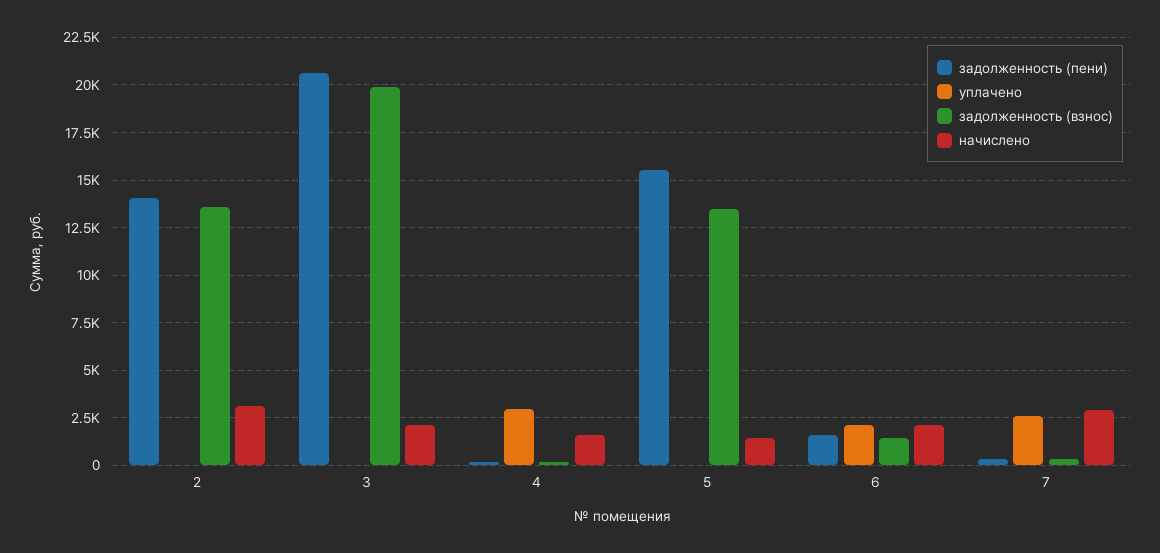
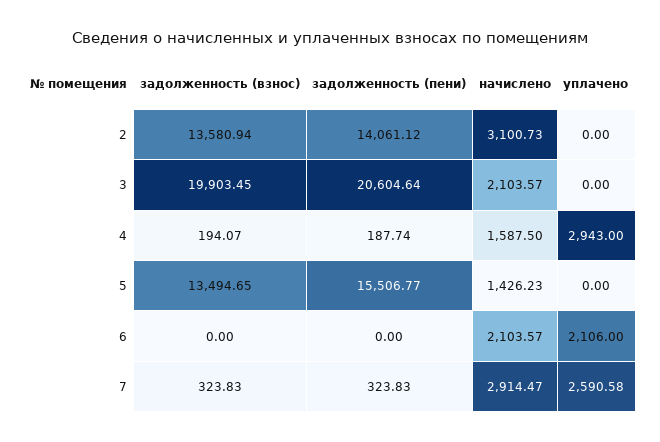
задолженность (пени), 6: 1500 -> 0
задолженность (взнос), 6: 1500 -> 0

